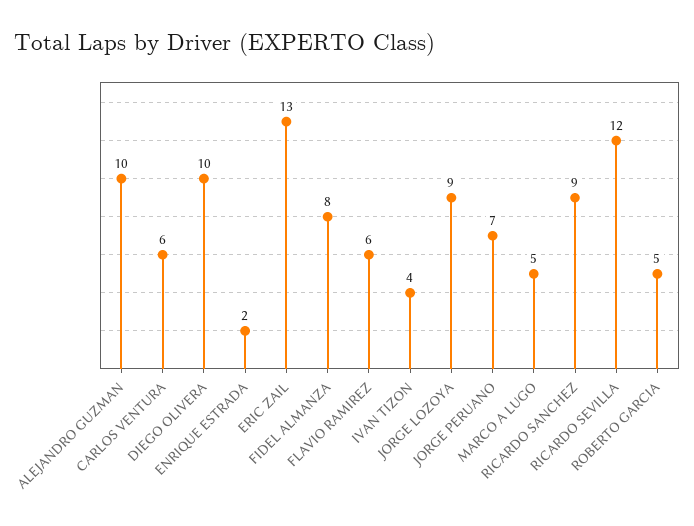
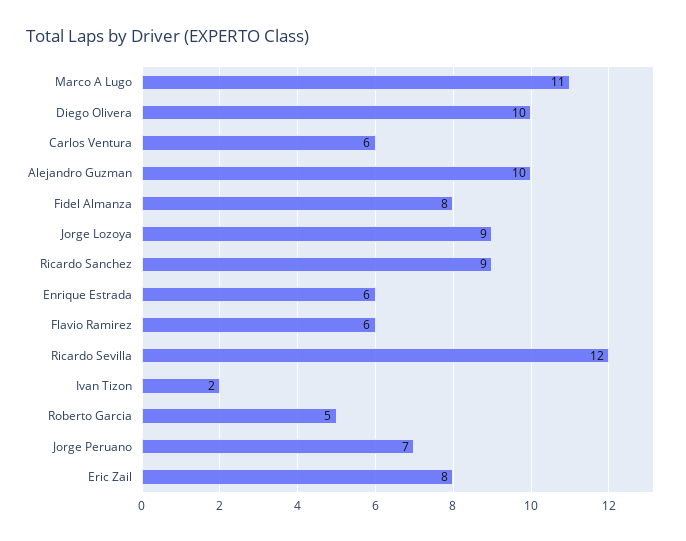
ENRIQUE ESTRADA: 2 -> 6
ERIC ZAIL: 13 -> 8
IVAN TIZON: 4 -> 2
MARCO A LUGO: 5 -> 11

